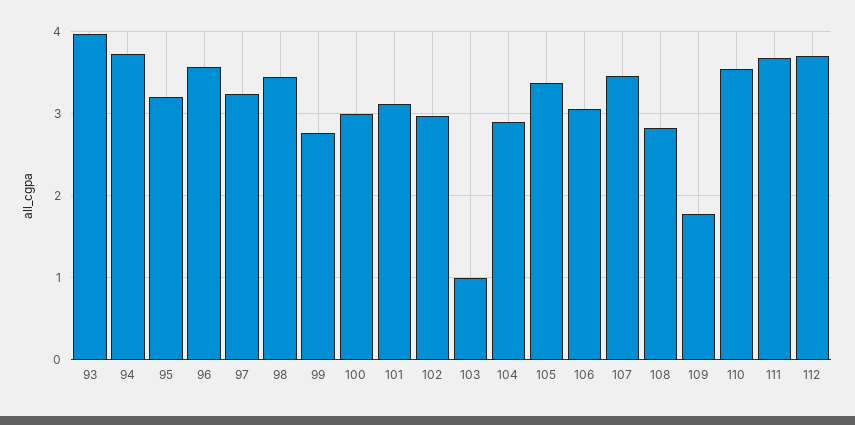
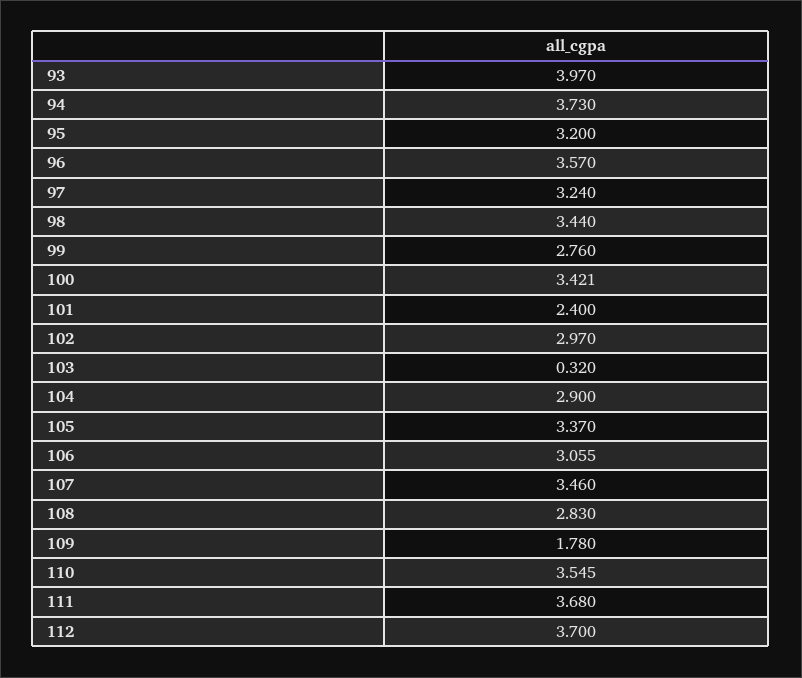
100: 3 -> 3.421
101: 3.1 -> 2.4
103: 1 -> 0.32

